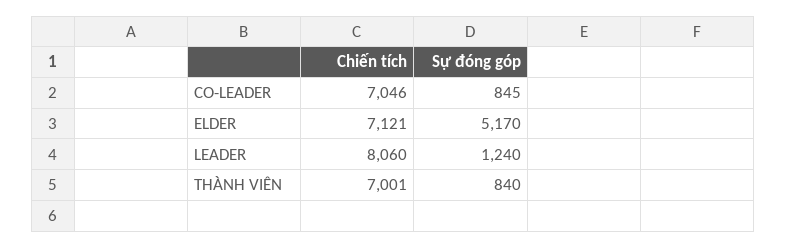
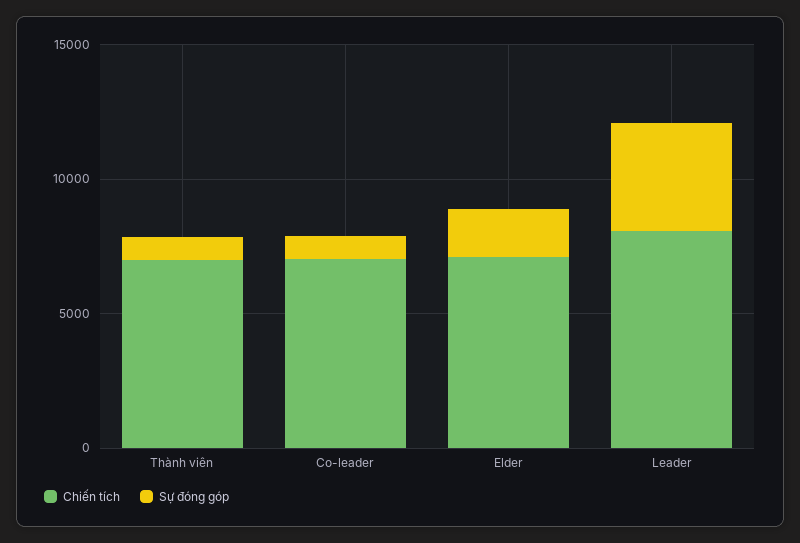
Sự đóng góp, ELDER: 5170 -> 2000
Sự đóng góp, LEADER: 1240 -> 4000

